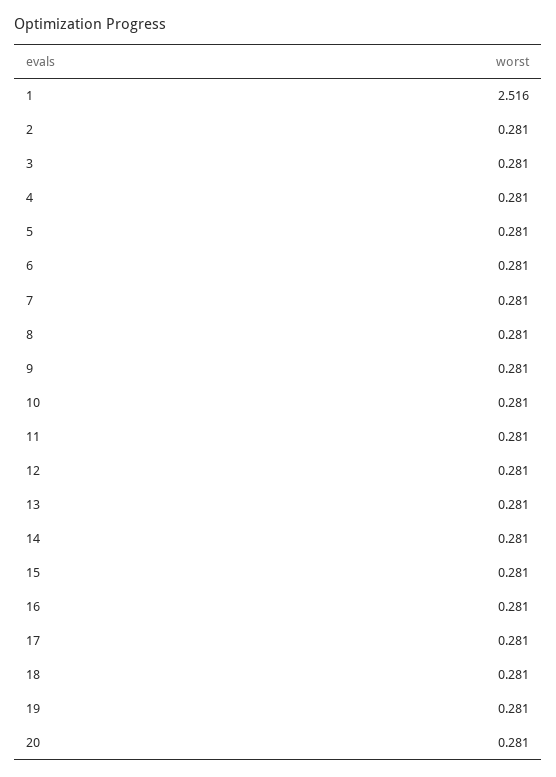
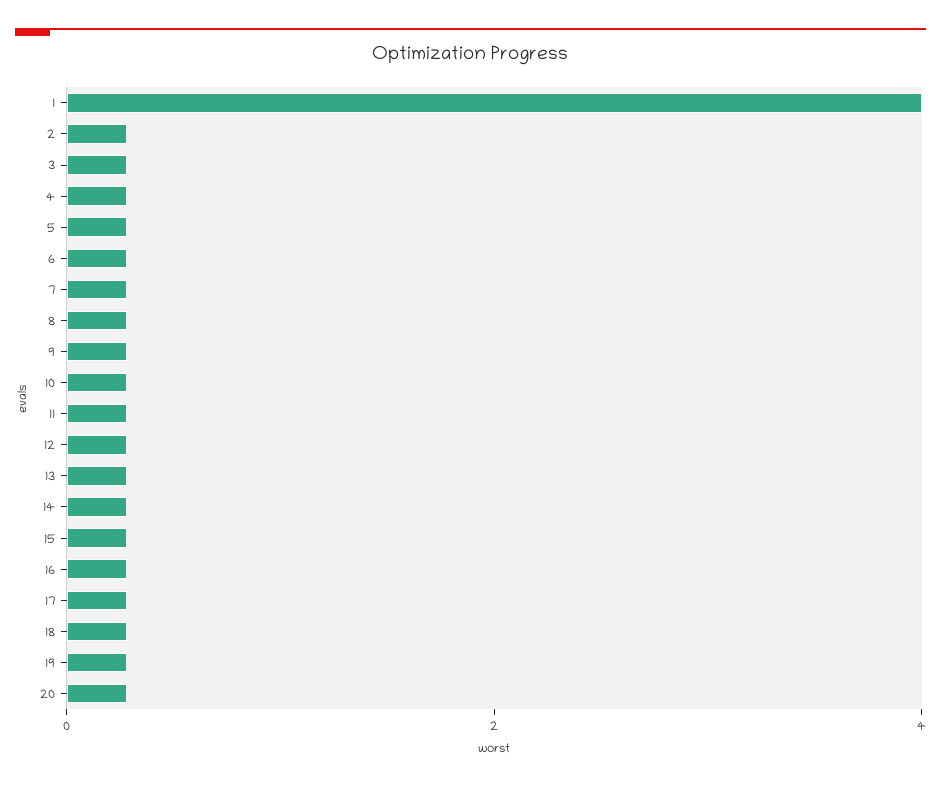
1: 2.516 -> 4

